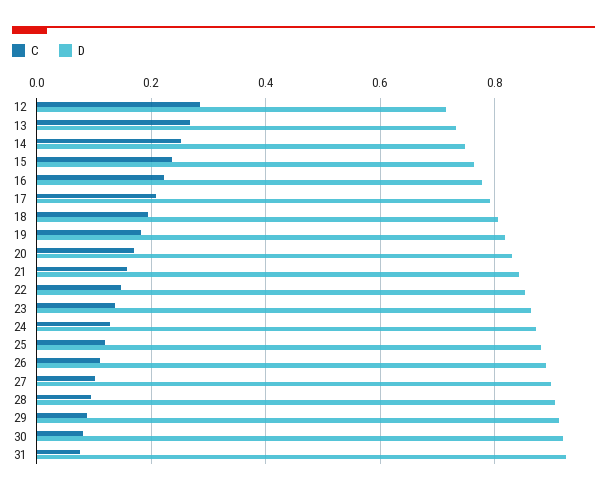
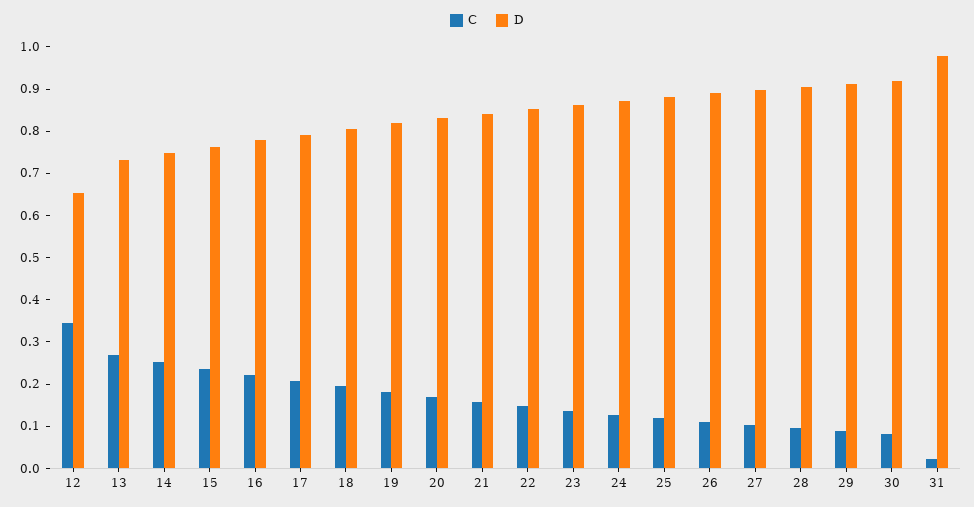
C, 12: 0.28 -> 0.34
D, 12: 0.72 -> 0.66
C, 31: 0.08 -> 0.02
D, 31: 0.92 -> 0.98

